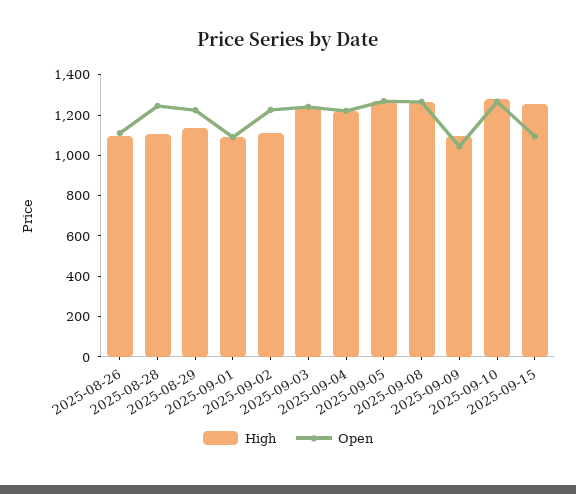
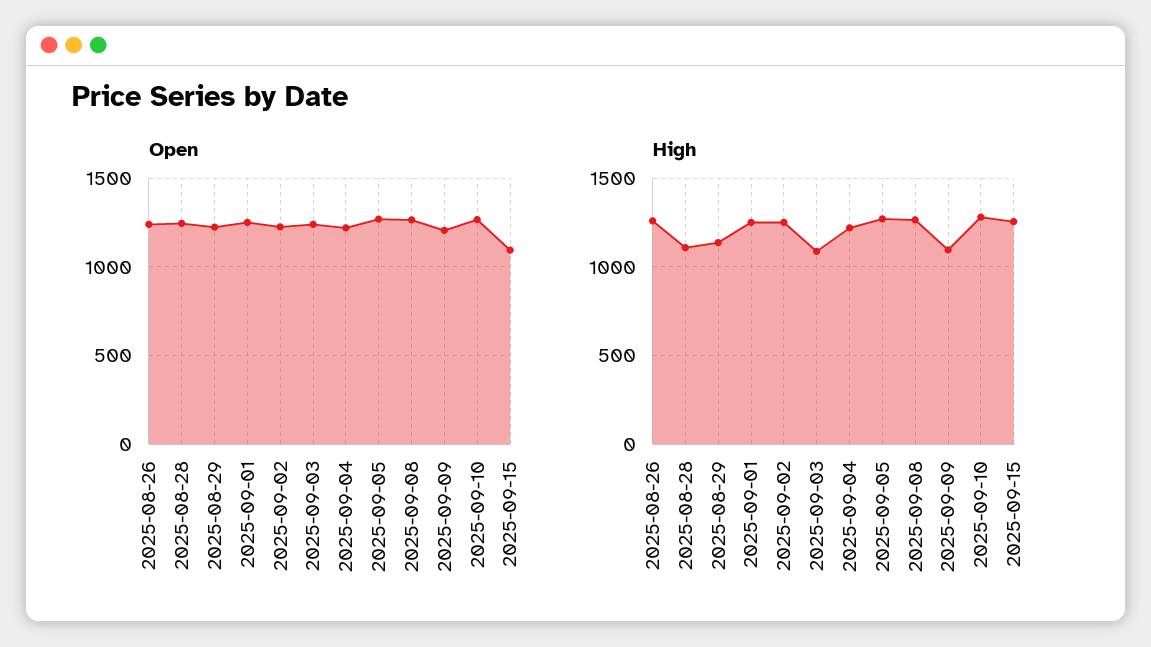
High, 2025-08-26: 1100 -> 1250
Open, 2025-08-26: 1100 -> 1250
High, 2025-09-01: 1100 -> 1250
Open, 2025-09-01: 1100 -> 1250
High, 2025-09-02: 1100 -> 1250
High, 2025-09-03: 1250 -> 1100
Open, 2025-09-09: 1050 -> 1200

